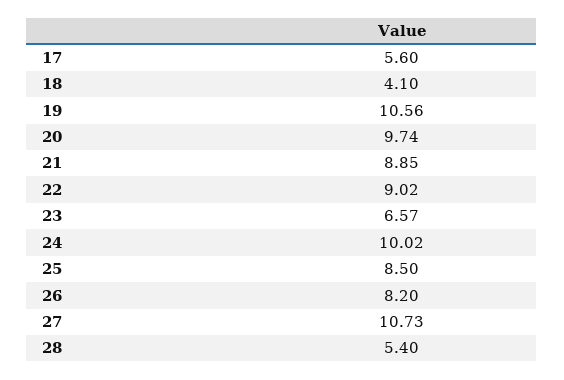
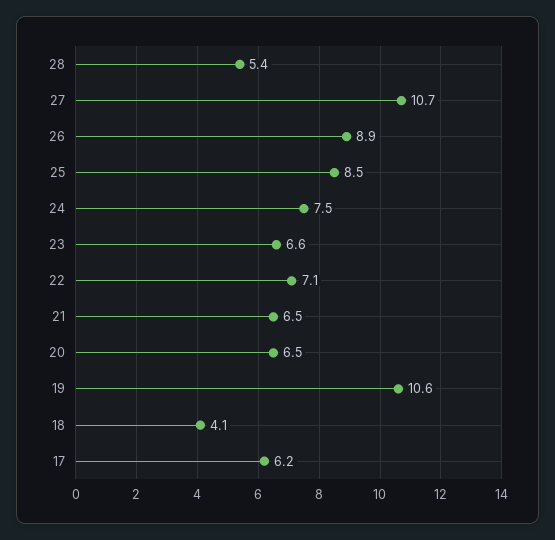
17: 5.6 -> 6.2
20: 9.74 -> 6.5
21: 8.85 -> 6.5
22: 9.02 -> 7.1
24: 10.02 -> 7.5
26: 8.2 -> 8.9

